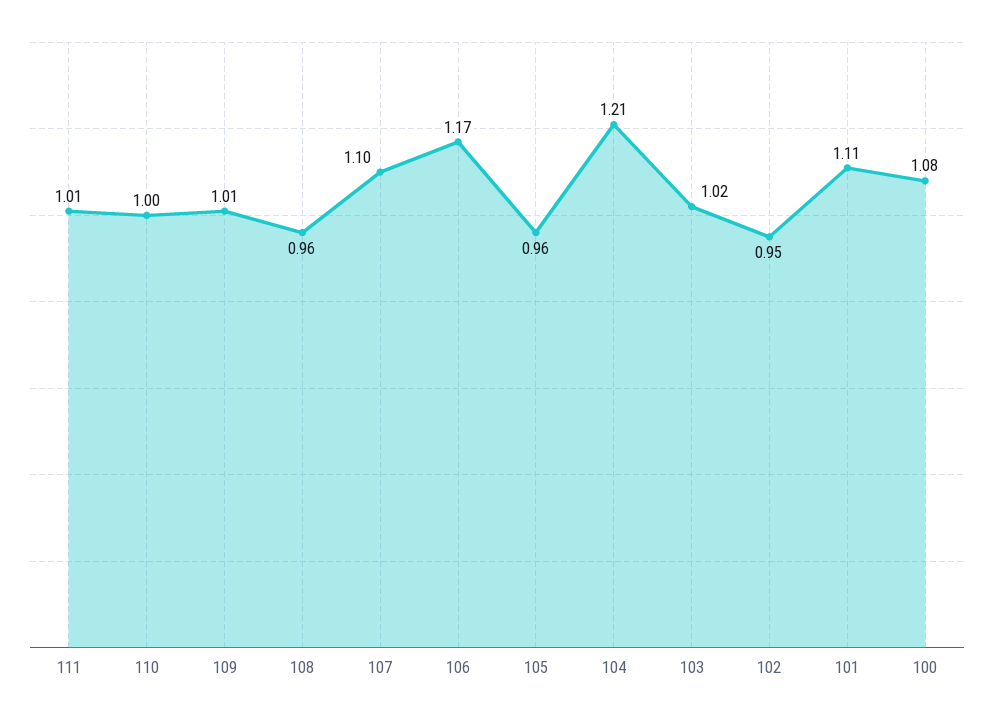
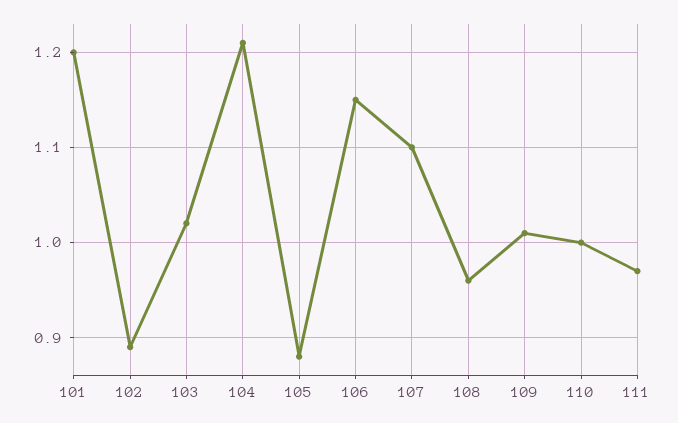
111: 1.01 -> 0.97
106: 1.17 -> 1.15
105: 0.96 -> 0.88
102: 0.95 -> 0.89
101: 1.11 -> 1.2
100: 1.08 -> none

